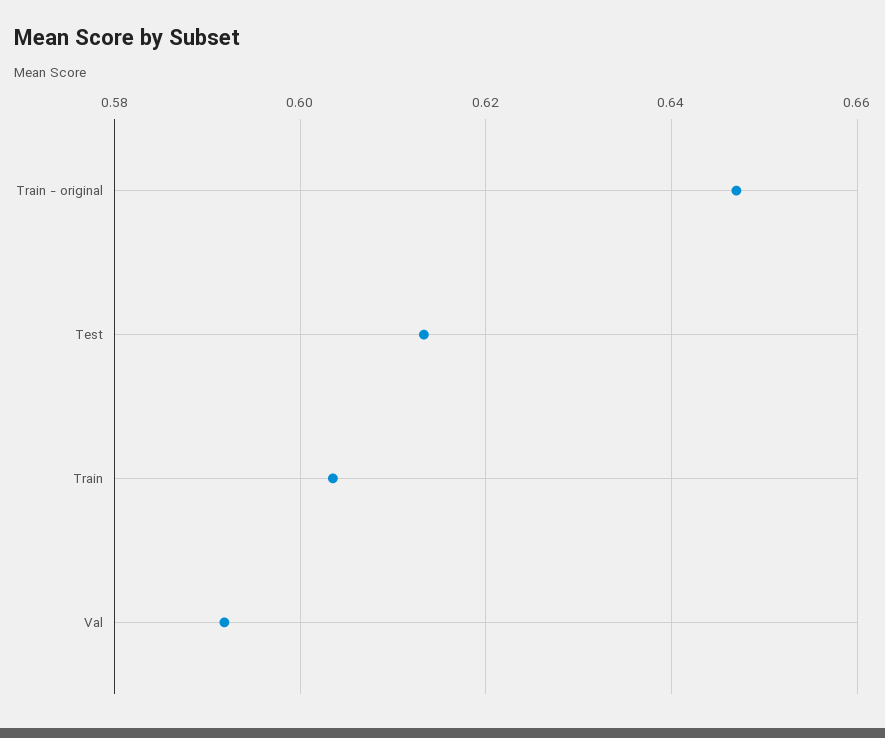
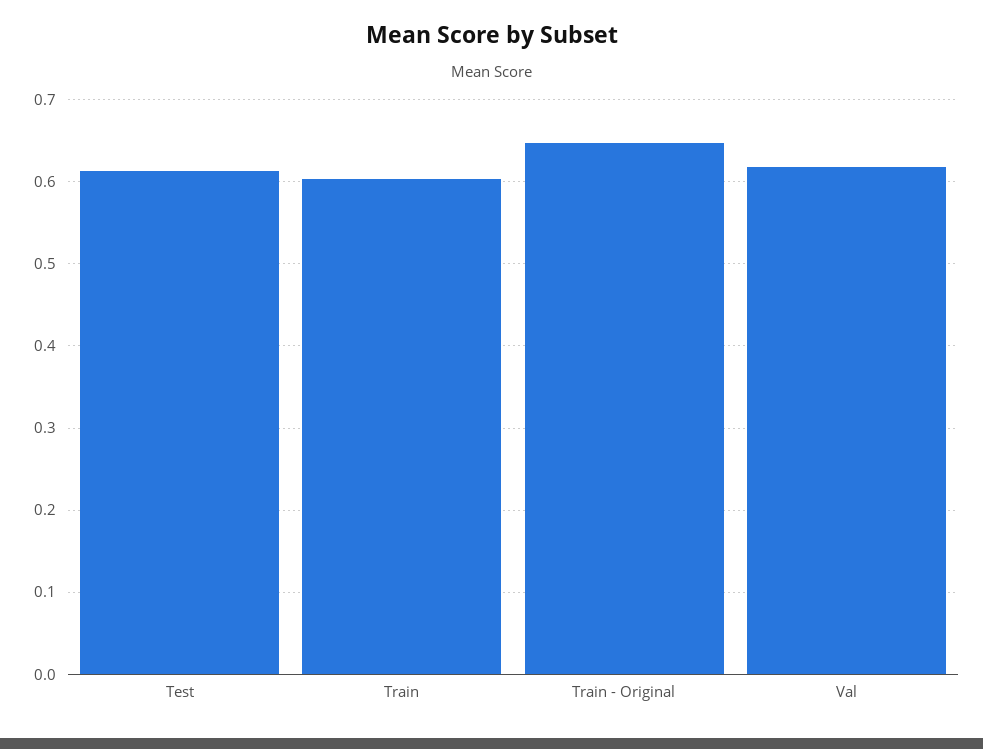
Val: 0.592 -> 0.62

